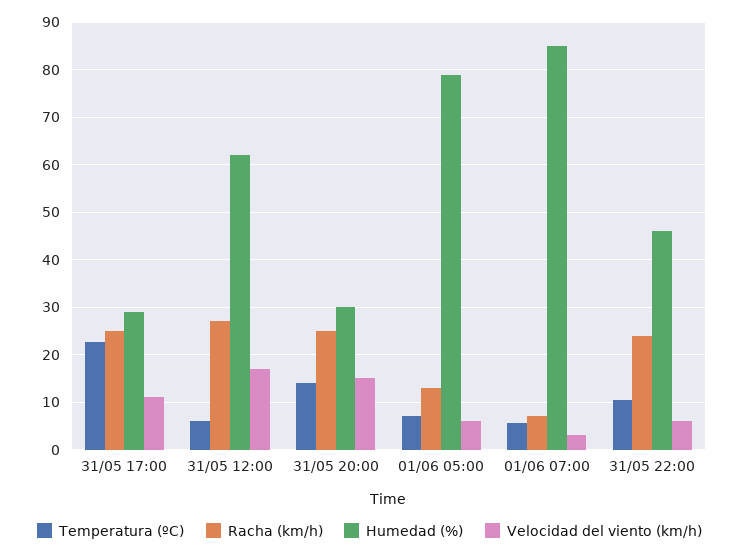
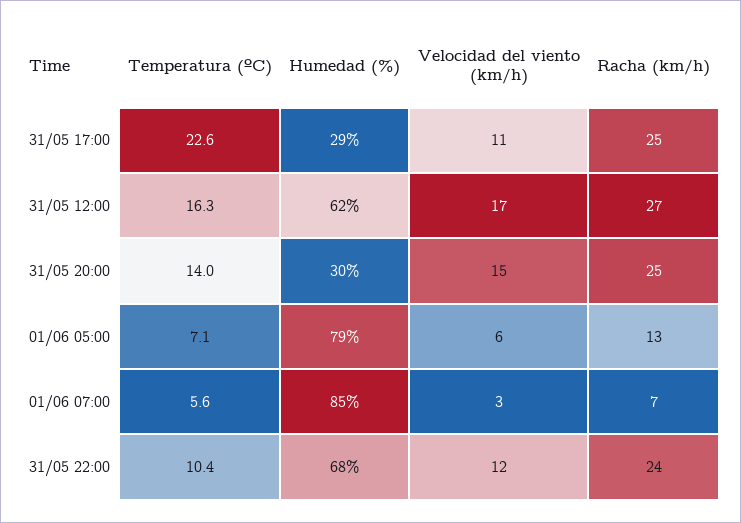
Temperatura (ºC), 31/05 12:00: 6 -> 16.3
Humedad (%), 31/05 22:00: 46 -> 68
Velocidad del viento (km/h), 31/05 22:00: 6 -> 12

